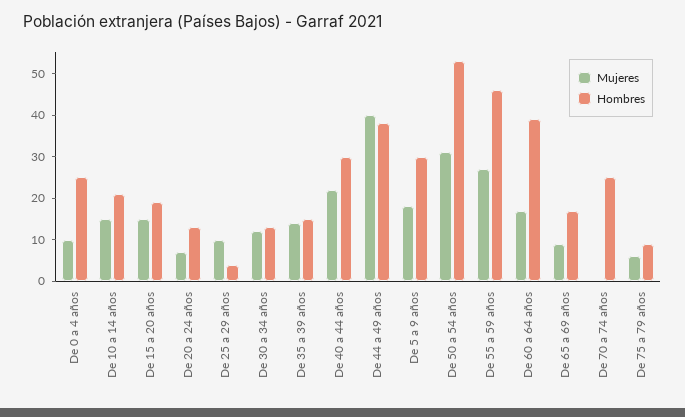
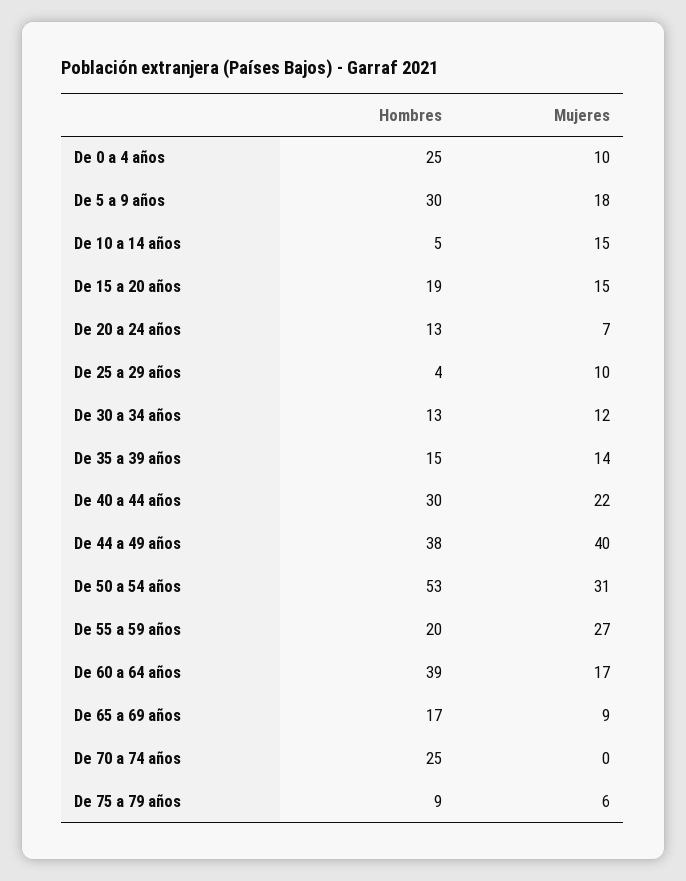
Hombres, De 10 a 14 años: 20 -> 5
Hombres, De 55 a 59 años: 45 -> 20

